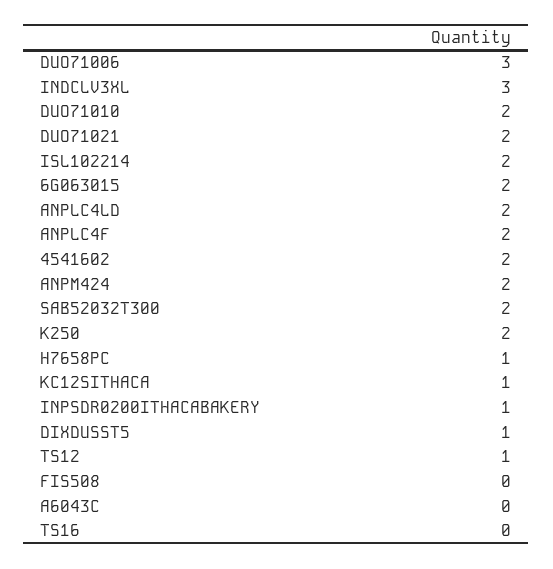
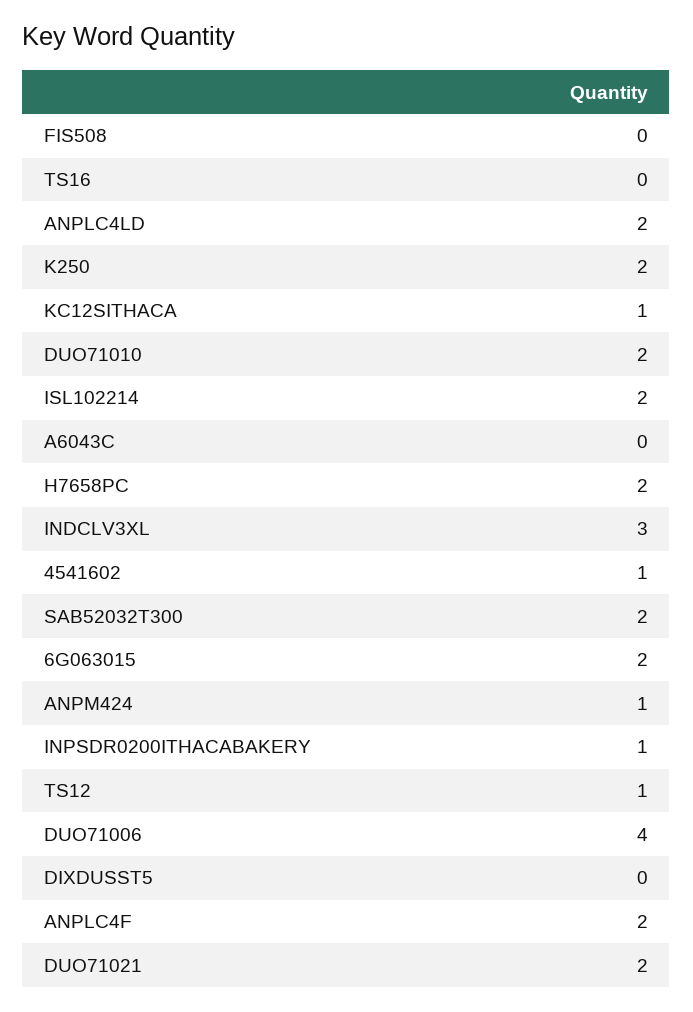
DUO71006: 3 -> 4
4541602: 2 -> 1
ANPM424: 2 -> 1
H7658PC: 1 -> 2
DIXDUSST5: 1 -> 0

